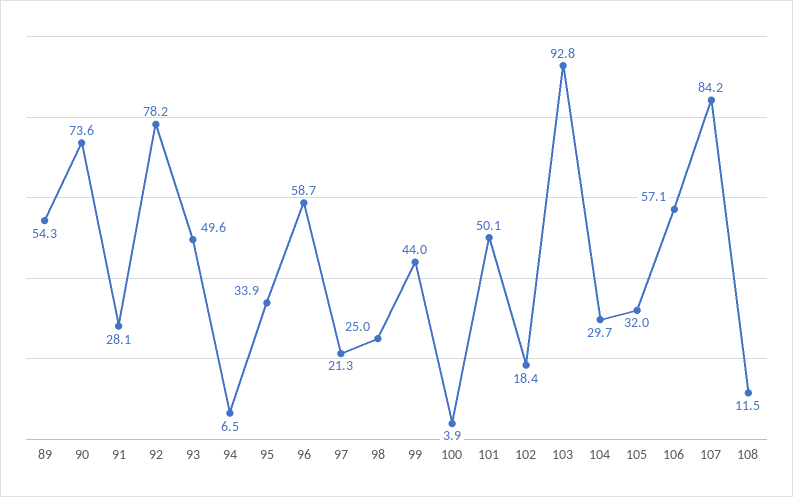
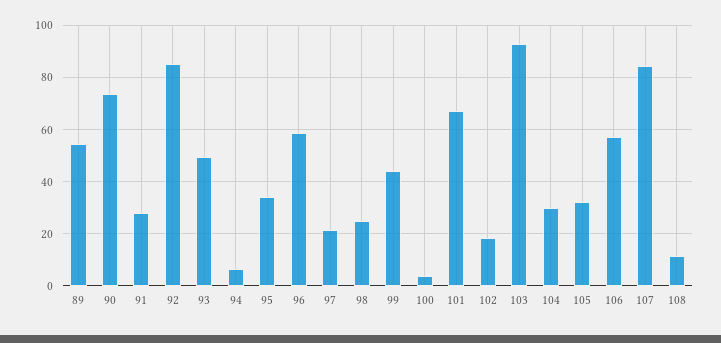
92: 78.2 -> 85
101: 50.1 -> 67.5

